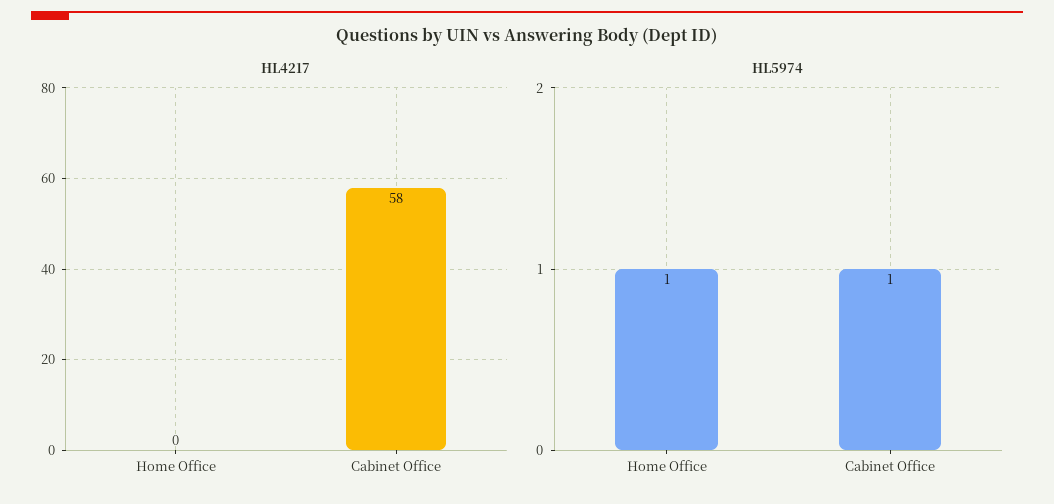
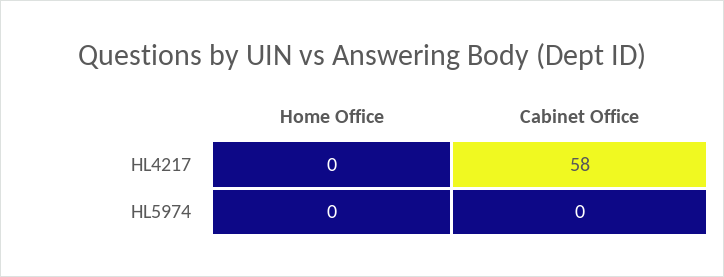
HL5974, Home Office: 1 -> 0
HL5974, Cabinet Office: 1 -> 0

